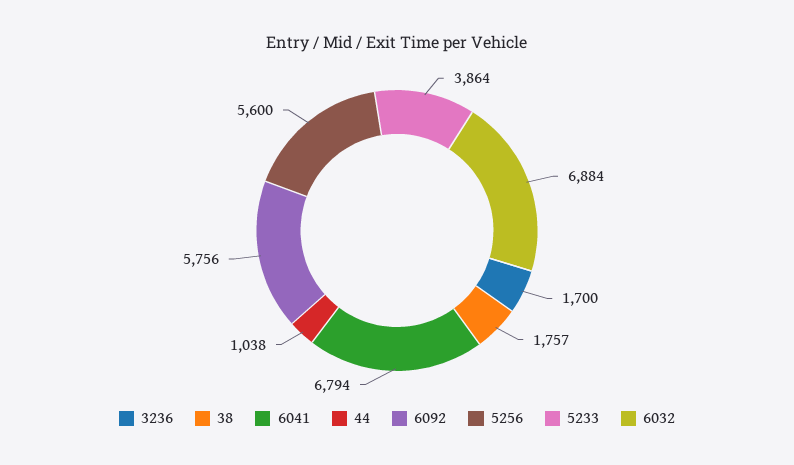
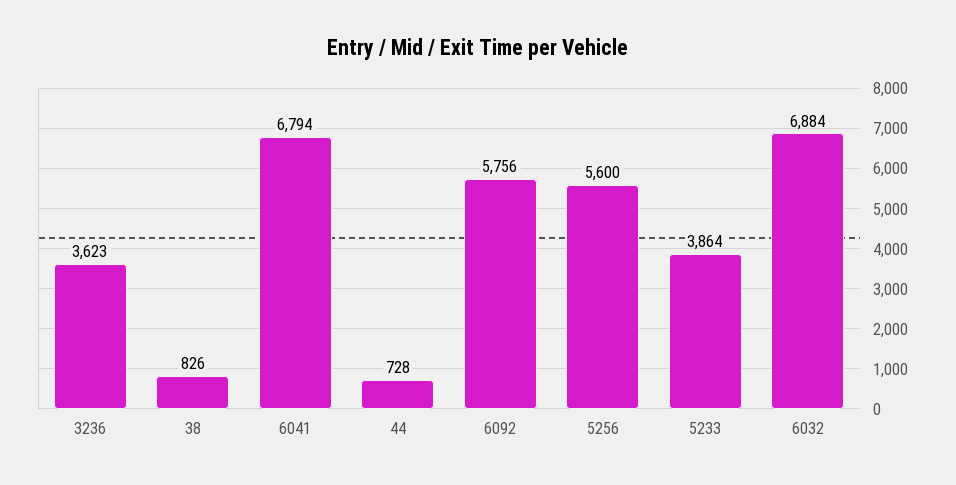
3236: 1700 -> 3623
38: 1757 -> 826
44: 1038 -> 728

